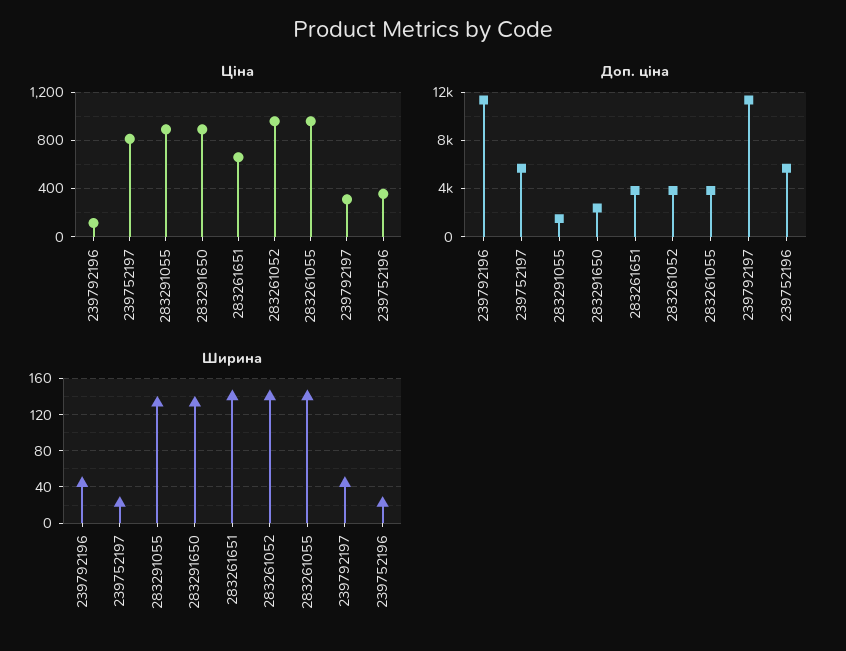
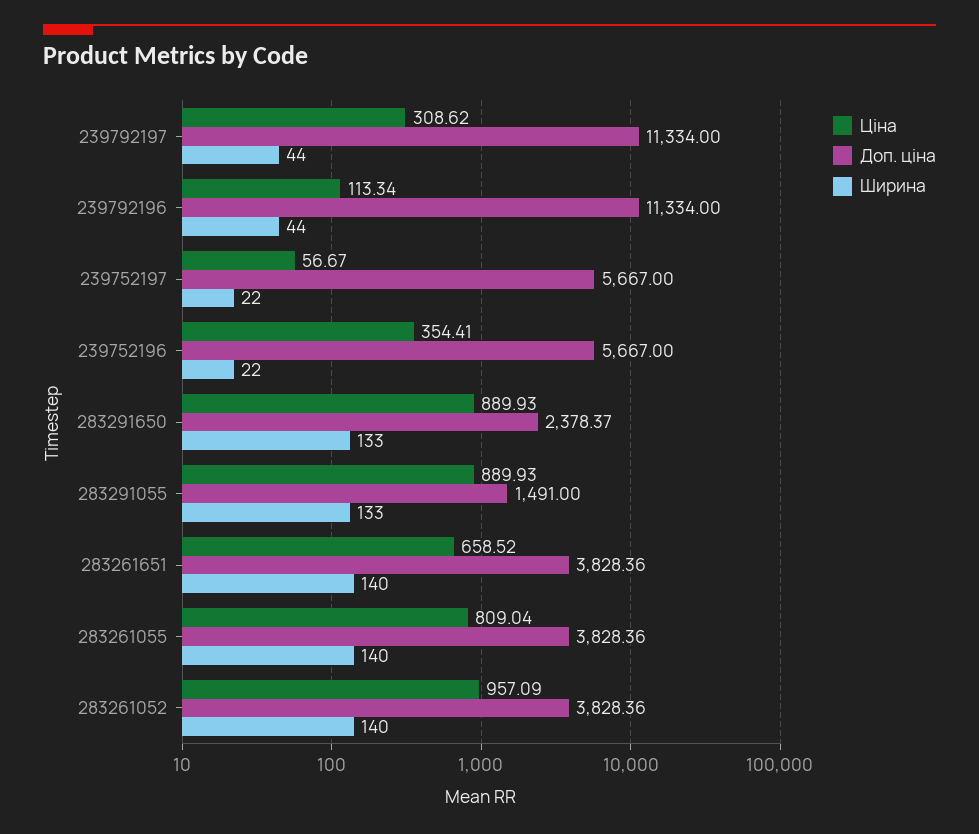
Ціна, 239752197: 800 -> 56.67
Ціна, 283261055: 950 -> 809.04

